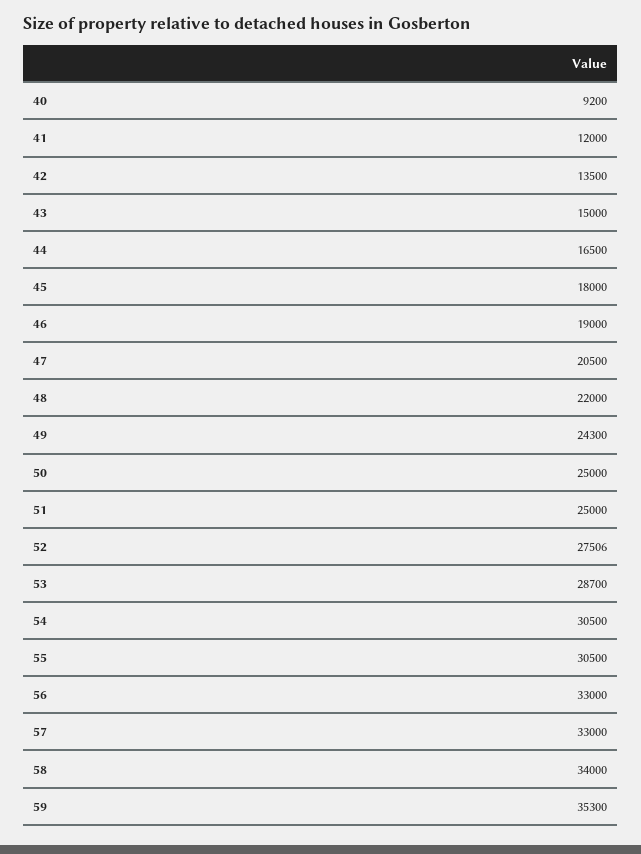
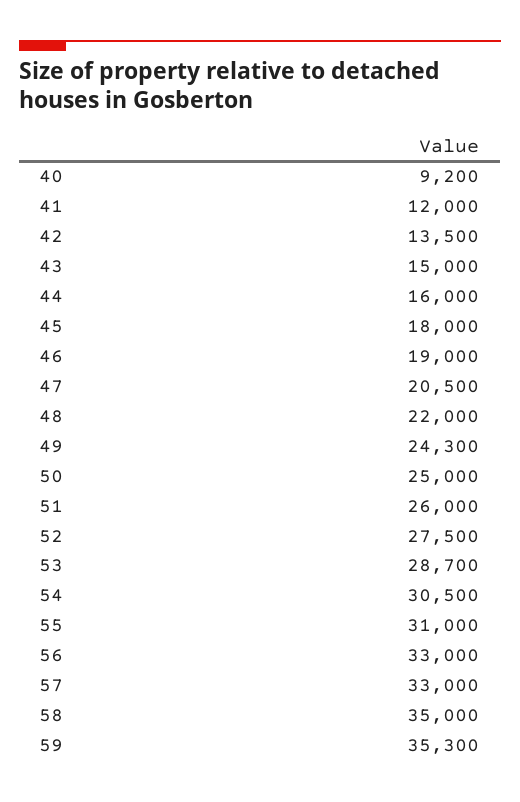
44: 16500 -> 16000
51: 25000 -> 26000
52: 27506 -> 27500
55: 30500 -> 31000
58: 34000 -> 35000

